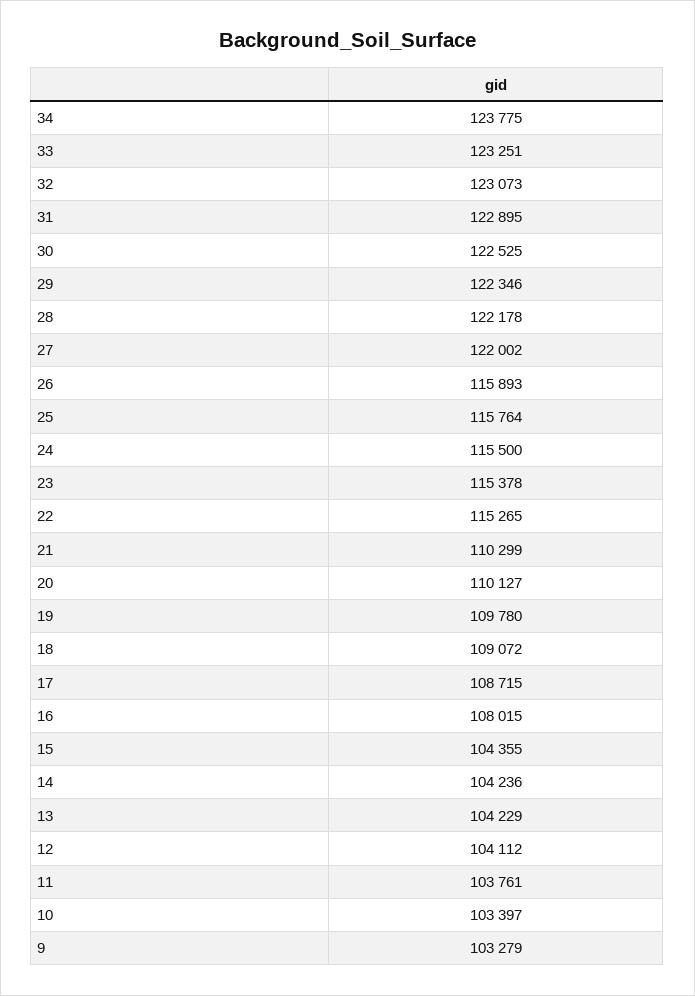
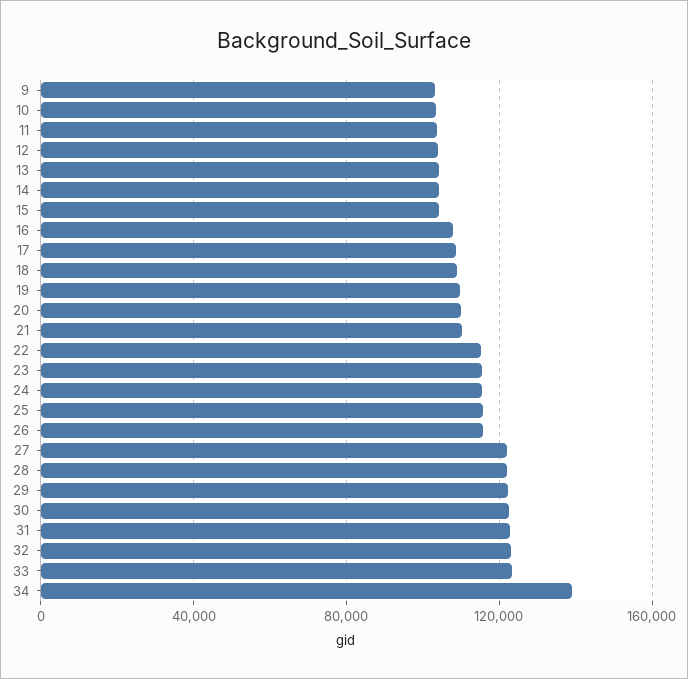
34: 123775 -> 140000

